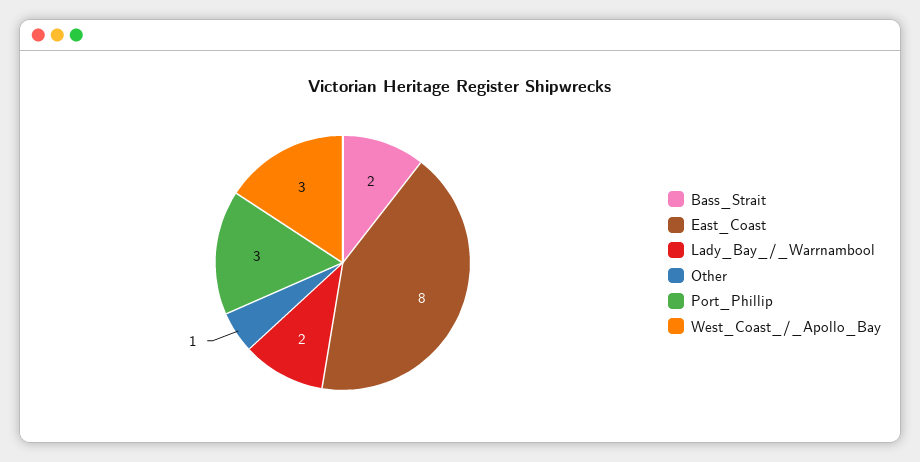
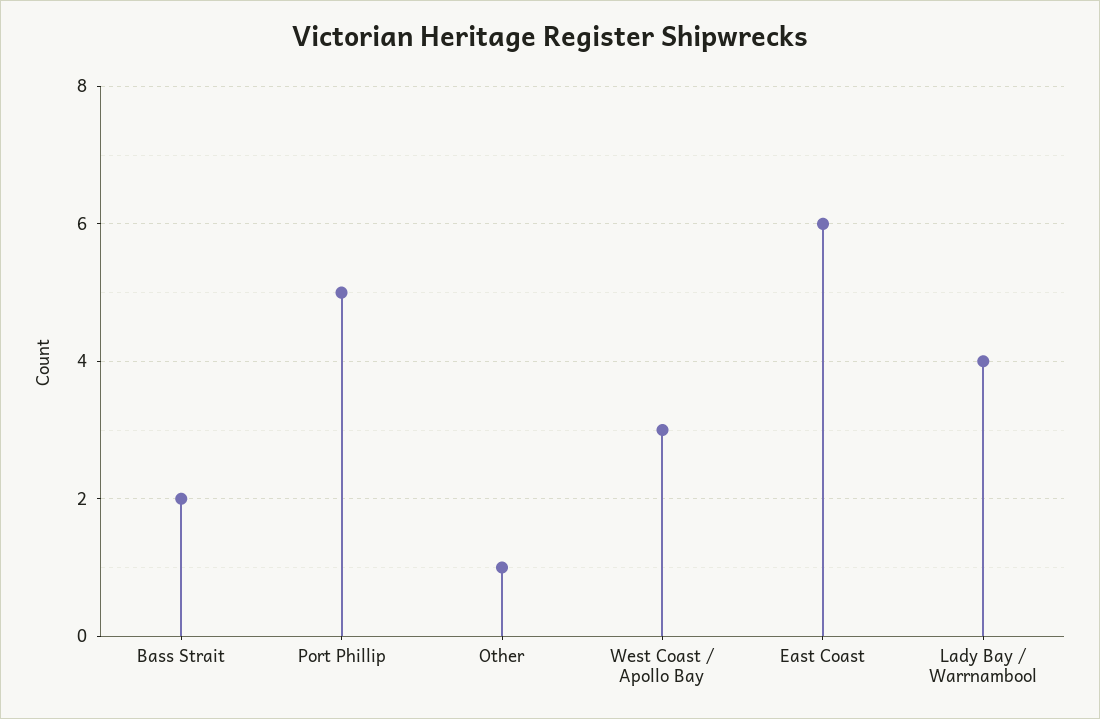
East_Coast: 8 -> 6
Lady_Bay_/_Warrnambool: 2 -> 4
Port_Phillip: 3 -> 5

